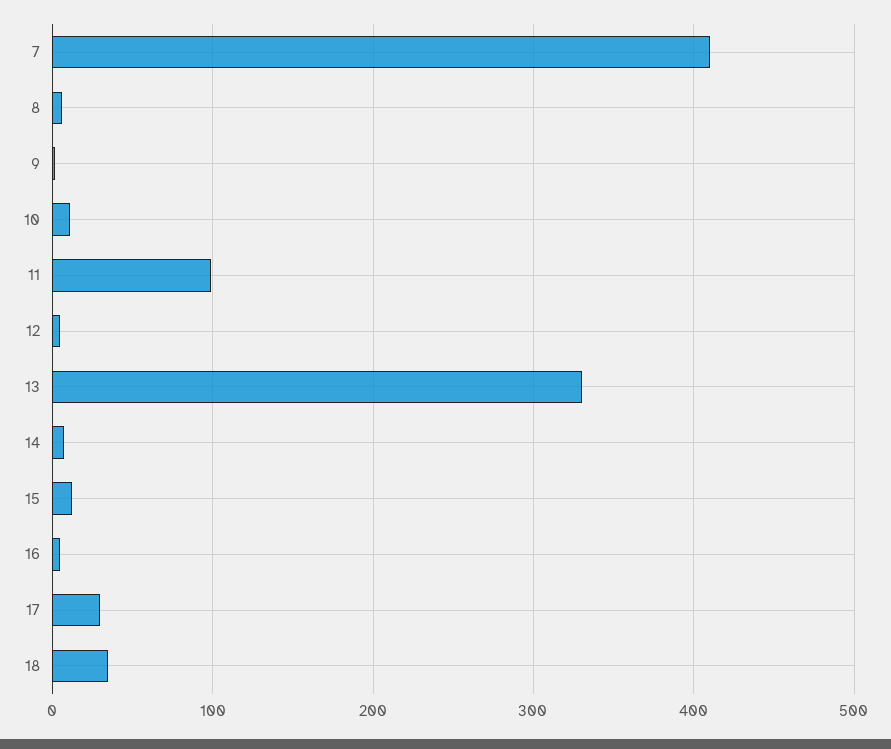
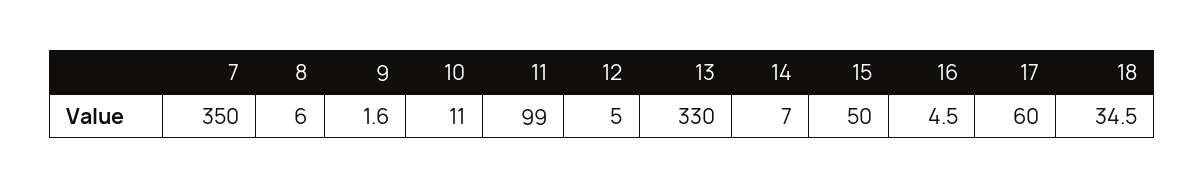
7: 410 -> 350
15: 10 -> 50
17: 30 -> 60

